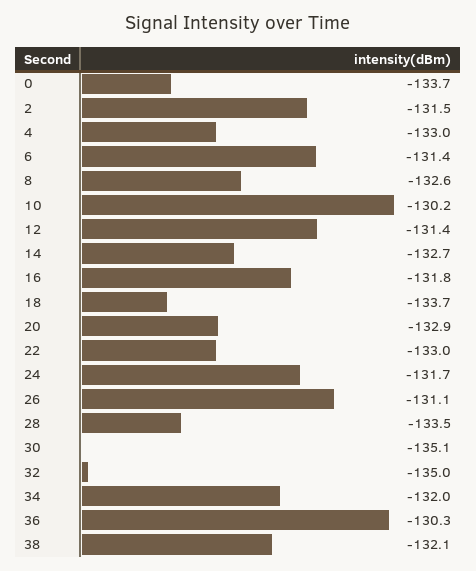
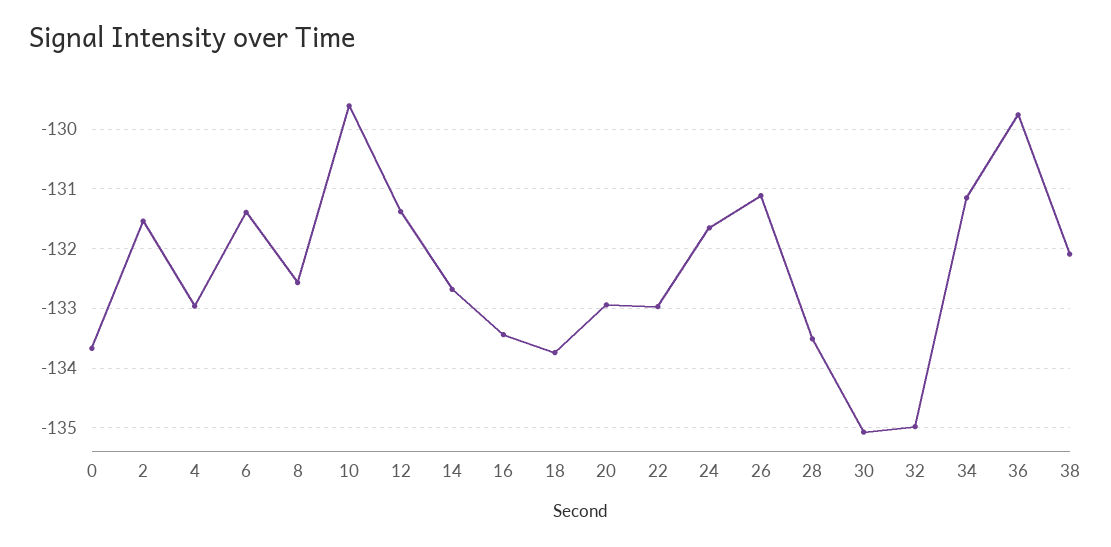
10: -130.2 -> -129.6
16: -131.8 -> -133.4
34: -132 -> -131.2
36: -130.3 -> -129.8

